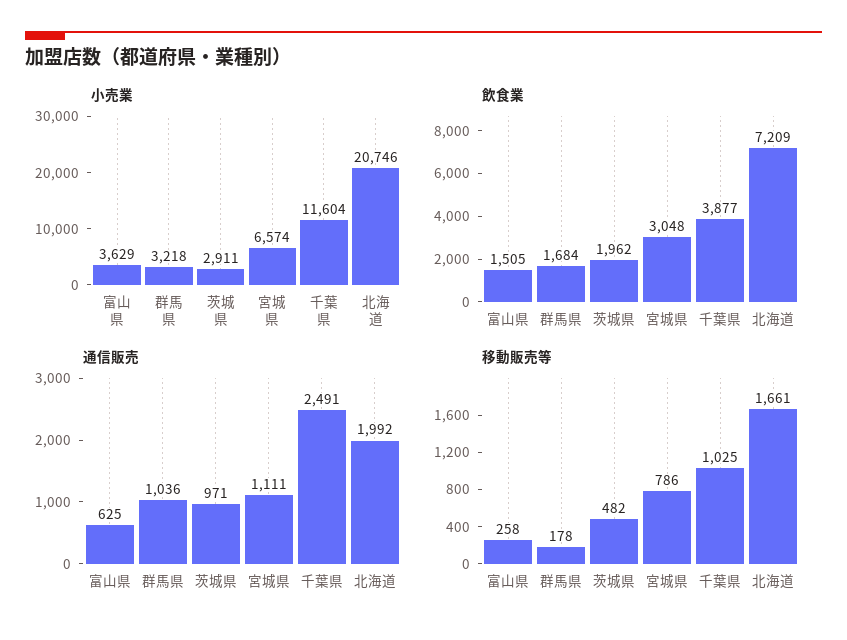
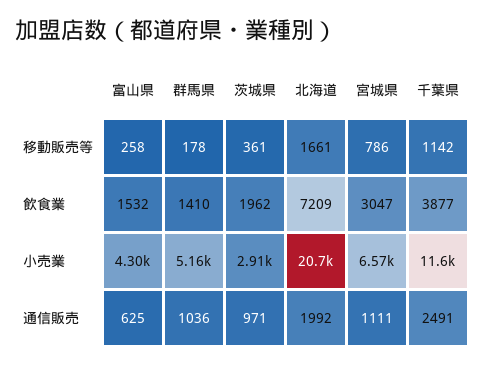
小売業, 富山県: 3629 -> 4300
小売業, 群馬県: 3218 -> 5160
飲食業, 富山県: 1505 -> 1532
飲食業, 群馬県: 1684 -> 1410
飲食業, 宮城県: 3048 -> 3047
移動販売等, 茨城県: 482 -> 361
移動販売等, 千葉県: 1025 -> 1142

